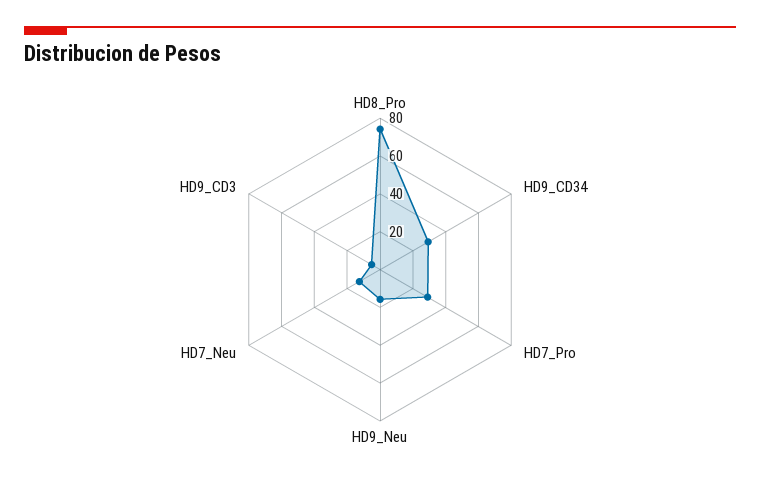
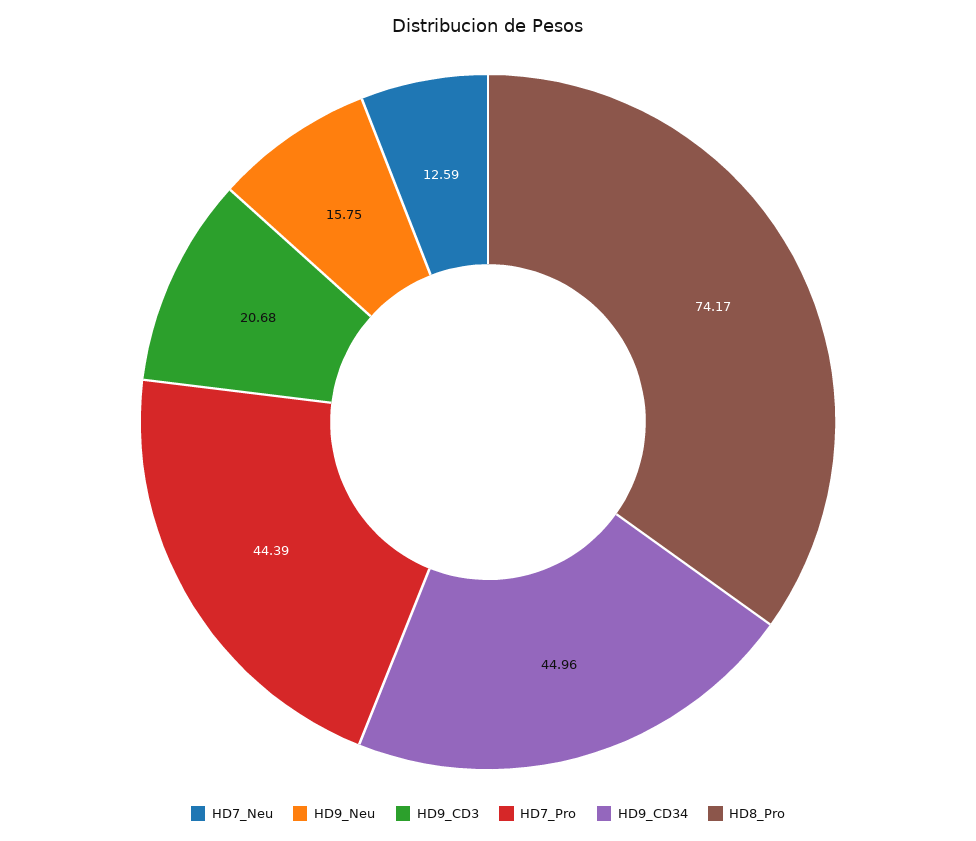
HD9_CD34: 30 -> 44.96
HD7_Pro: 30 -> 44.39
HD9_CD3: 5 -> 20.68

